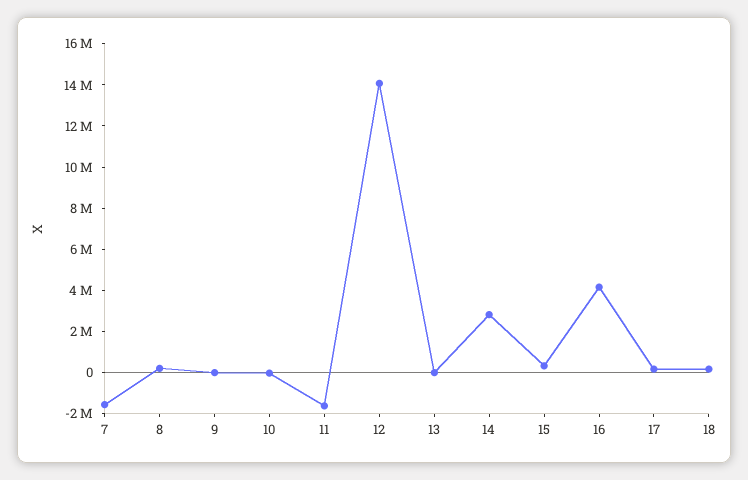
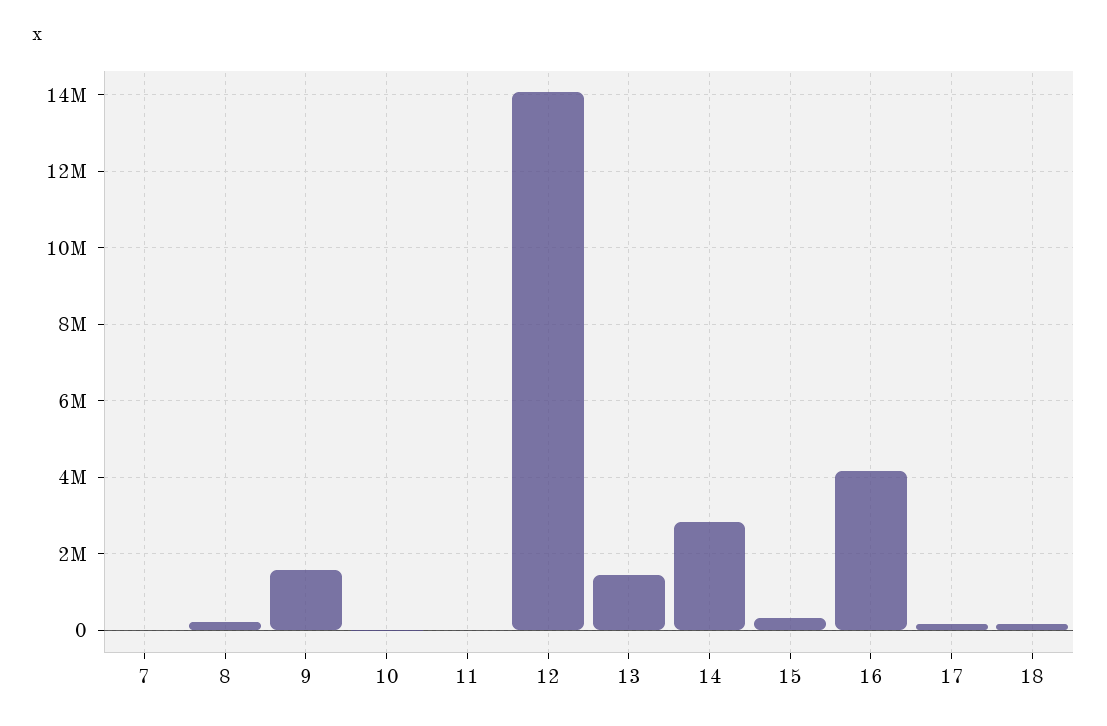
7: -1500000 -> 0
9: 0 -> 1600000
11: -1500000 -> 0
13: 0 -> 1400000

